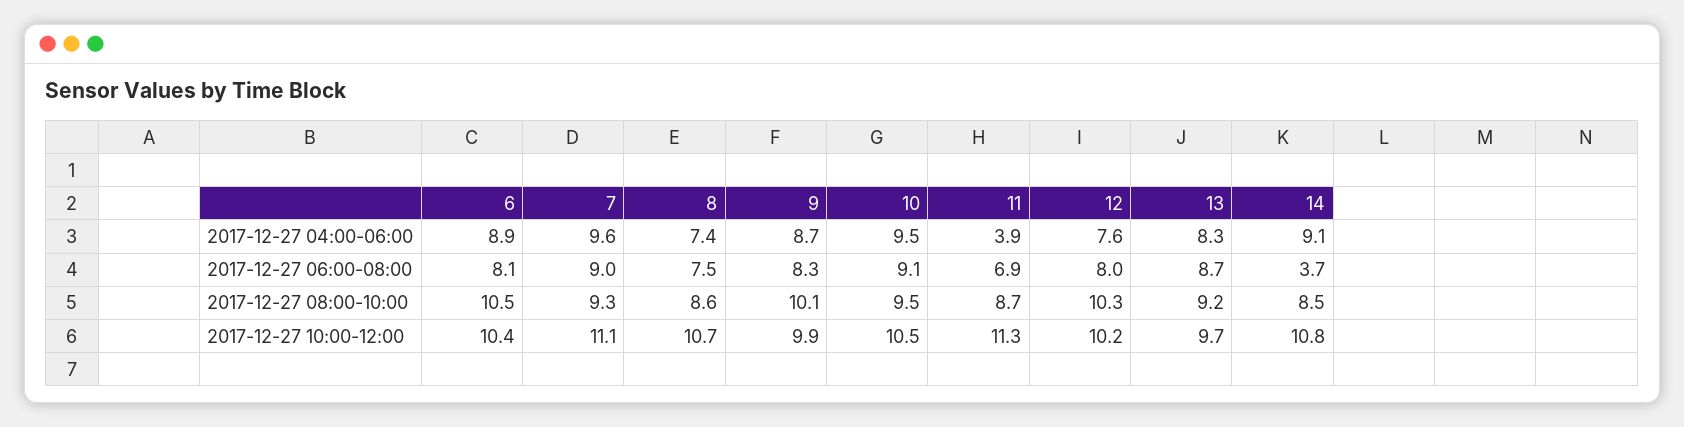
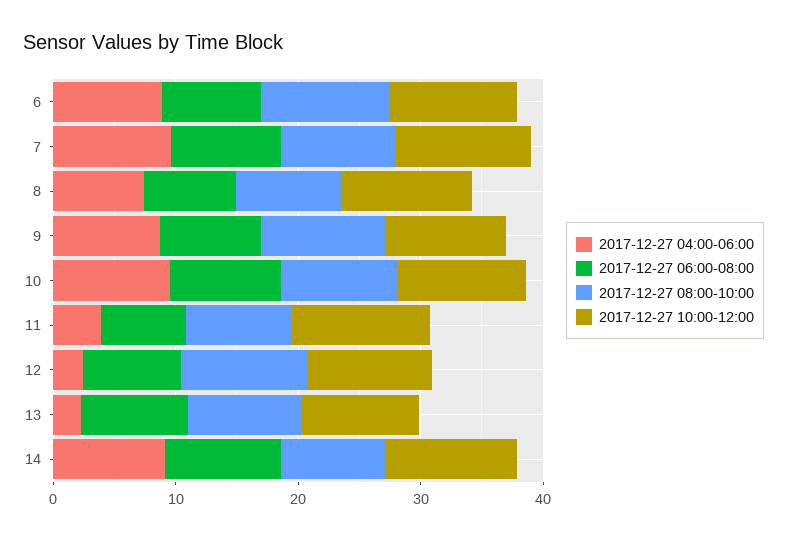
2017-12-27 04:00-06:00, 12: 7.6 -> 2
2017-12-27 04:00-06:00, 13: 8.3 -> 2
2017-12-27 06:00-08:00, 14: 3.7 -> 10

